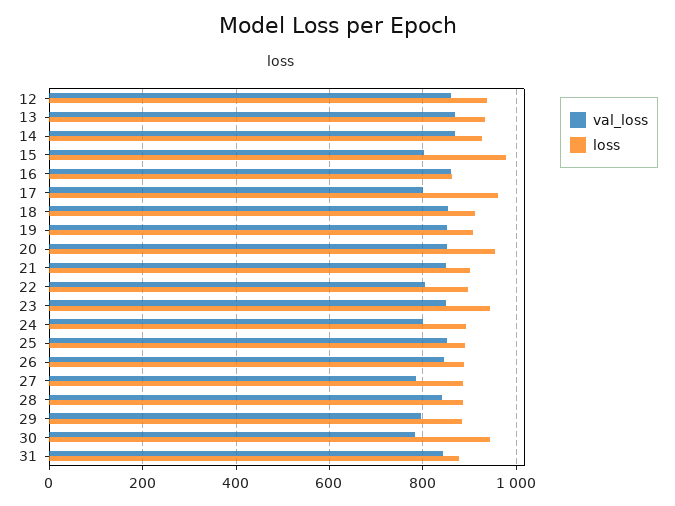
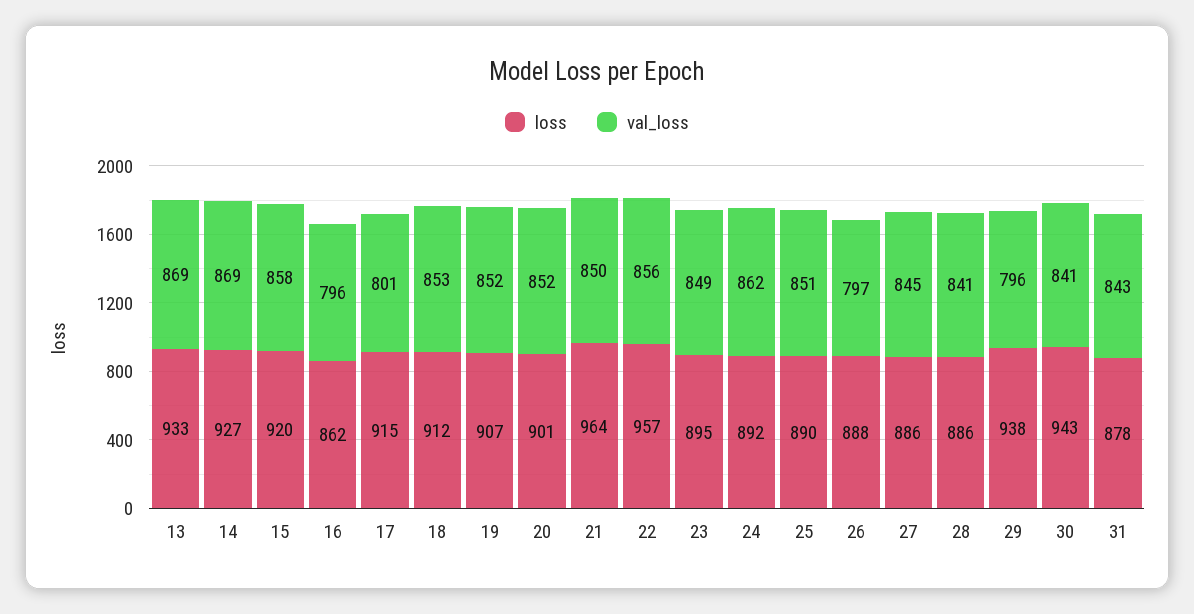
val_loss, 12: 860 -> none
loss, 12: 940 -> none
val_loss, 15: 800 -> 858
loss, 15: 980 -> 920
val_loss, 16: 860 -> 796
loss, 17: 960 -> 915
loss, 20: 960 -> 901
loss, 21: 900 -> 964
val_loss, 22: 800 -> 856
loss, 22: 900 -> 957
loss, 23: 940 -> 895
val_loss, 24: 800 -> 862
val_loss, 26: 840 -> 797
val_loss, 27: 780 -> 845
loss, 29: 880 -> 938
val_loss, 30: 780 -> 841

